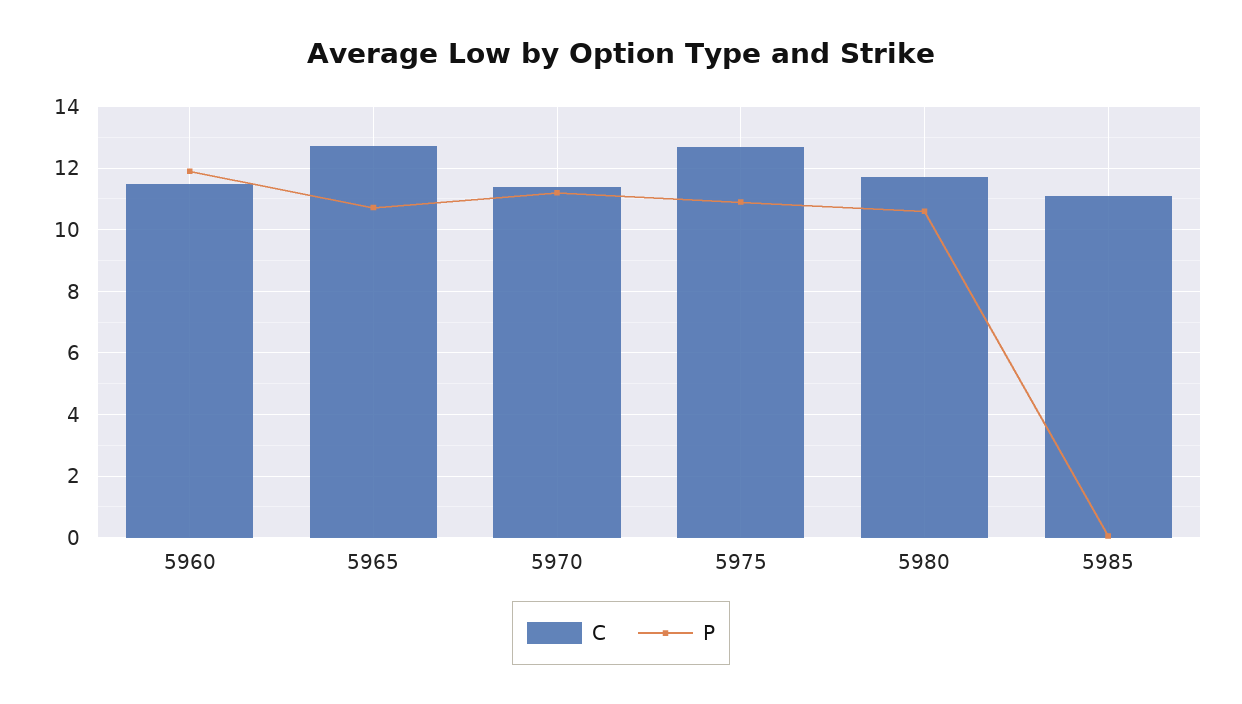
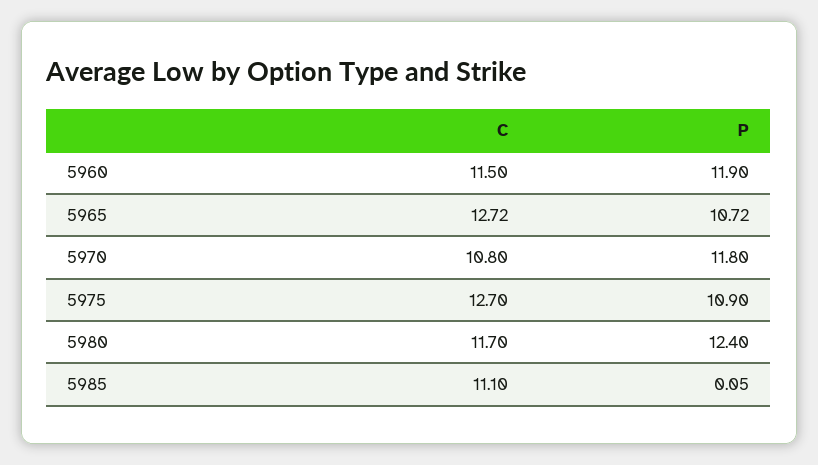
C, 5970: 11.4 -> 10.8
P, 5970: 11.2 -> 11.8
P, 5980: 10.6 -> 12.4

